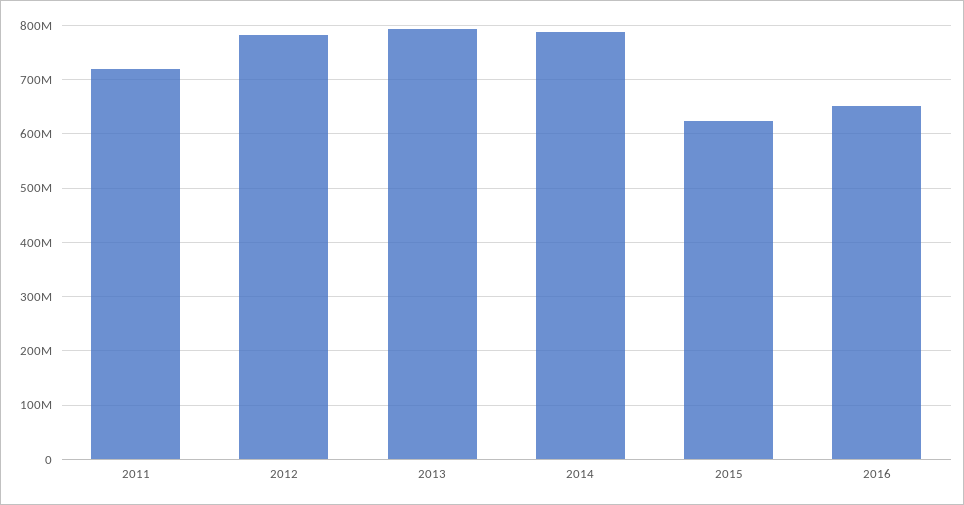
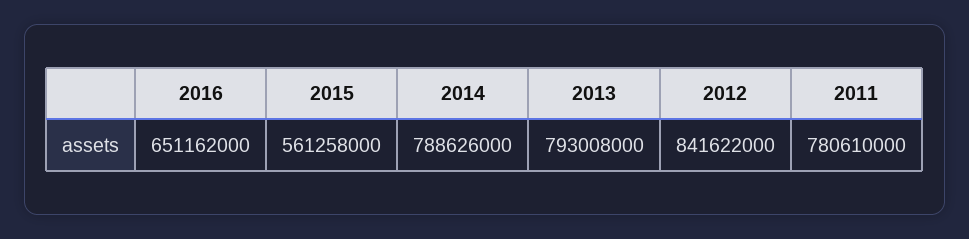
2011: 720000000 -> 780610000
2012: 780000000 -> 841622000
2015: 620000000 -> 561258000

